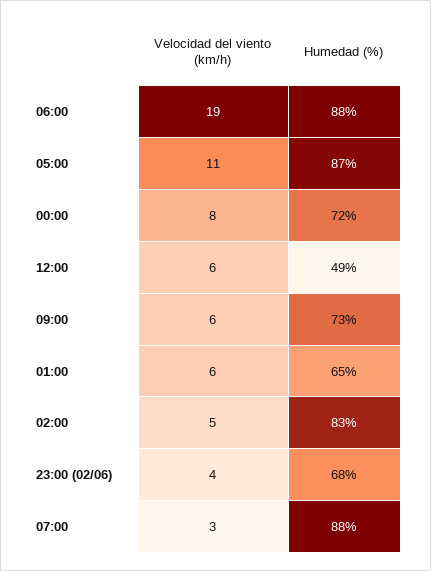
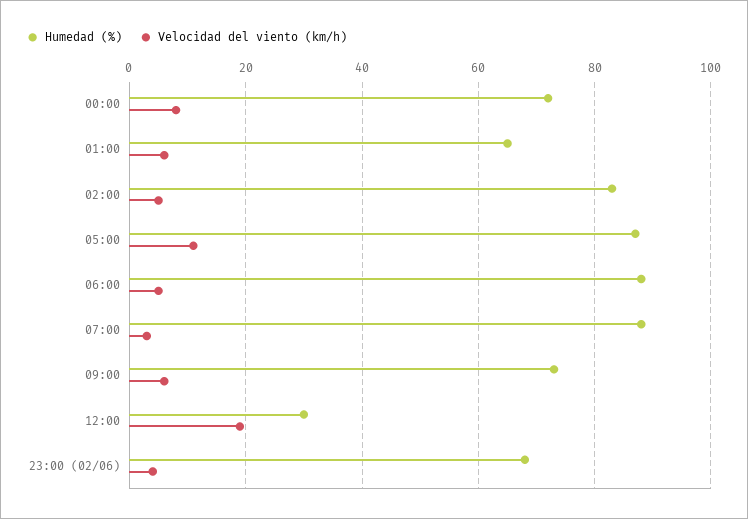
Velocidad del viento (km/h), 06:00: 19 -> 5
Velocidad del viento (km/h), 12:00: 6 -> 20
Humedad (%), 12:00: 49 -> 30

